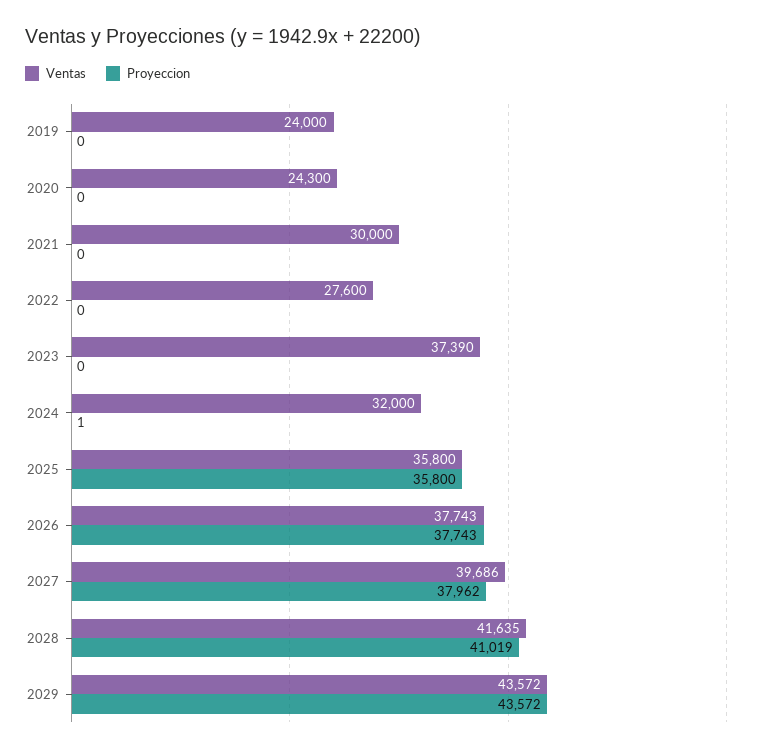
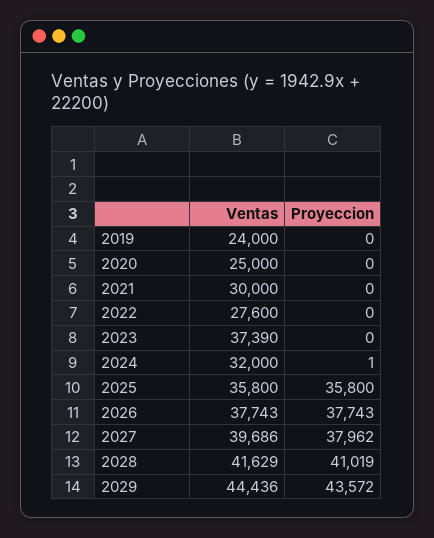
Ventas, 2020: 24300 -> 25000
Ventas, 2028: 41635 -> 41629
Ventas, 2029: 43572 -> 44436

